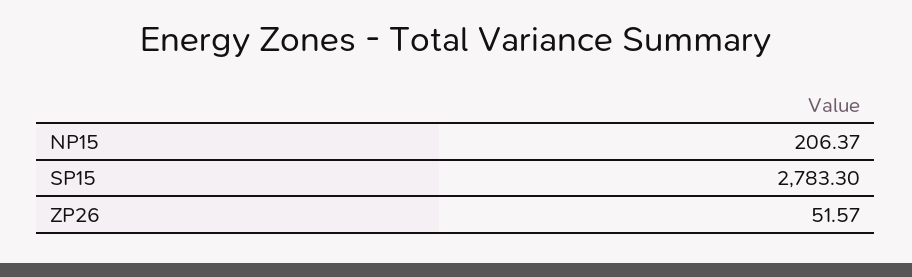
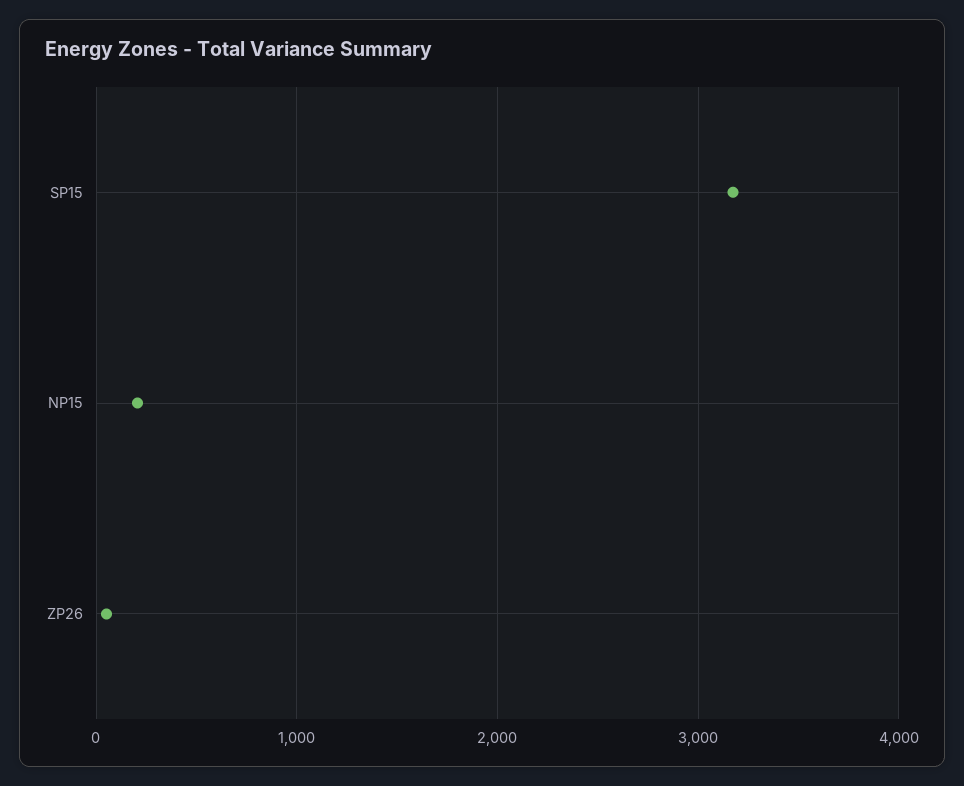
SP15: 2783.3 -> 3200

